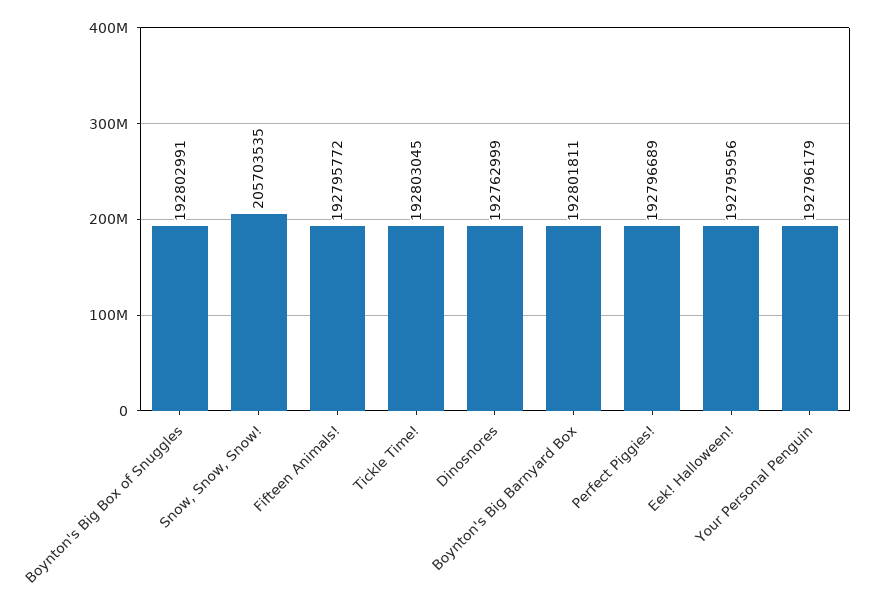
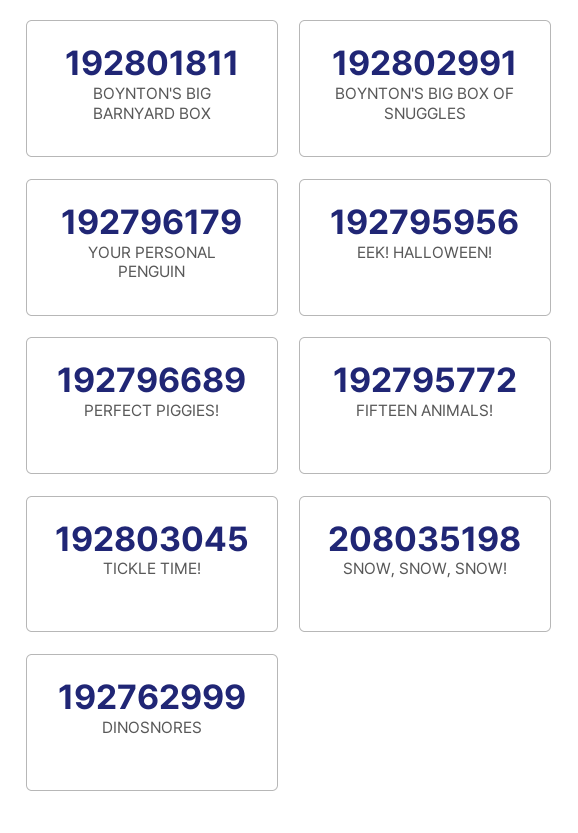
Snow, Snow, Snow!: 205703535 -> 208035198

